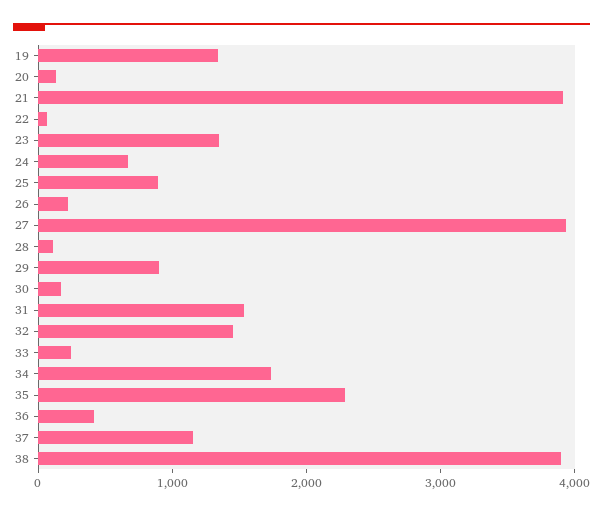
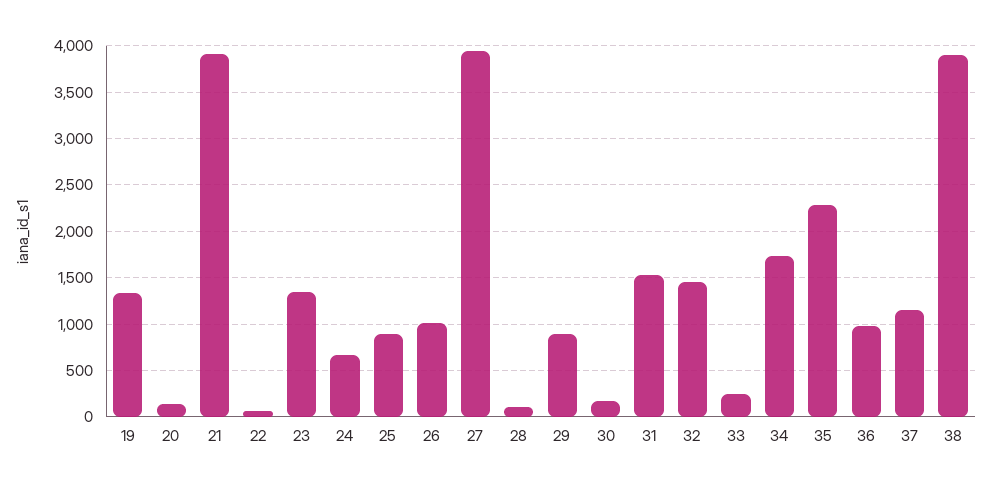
26: 200 -> 1000
36: 400 -> 1000

